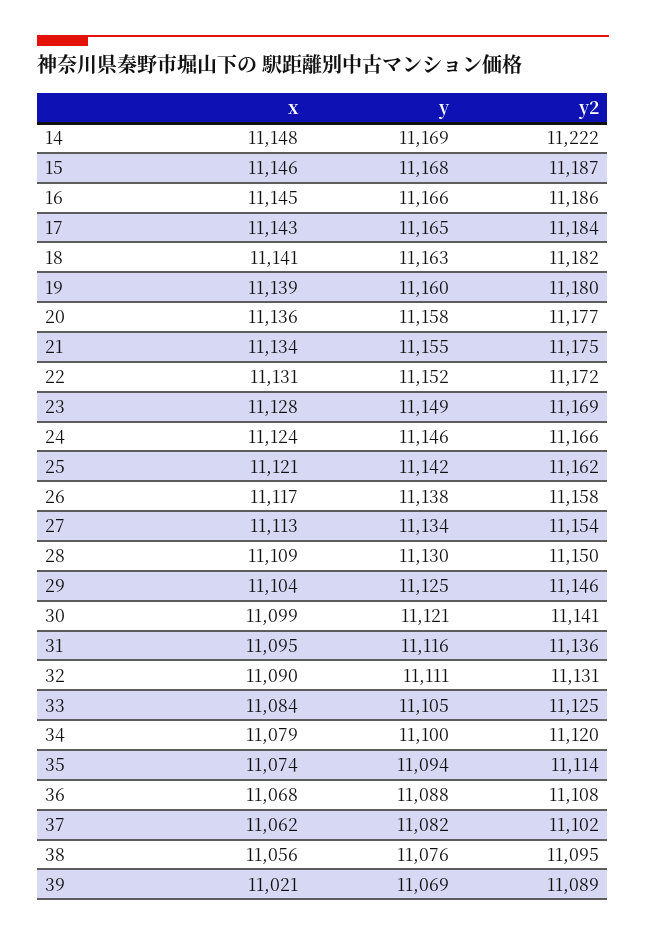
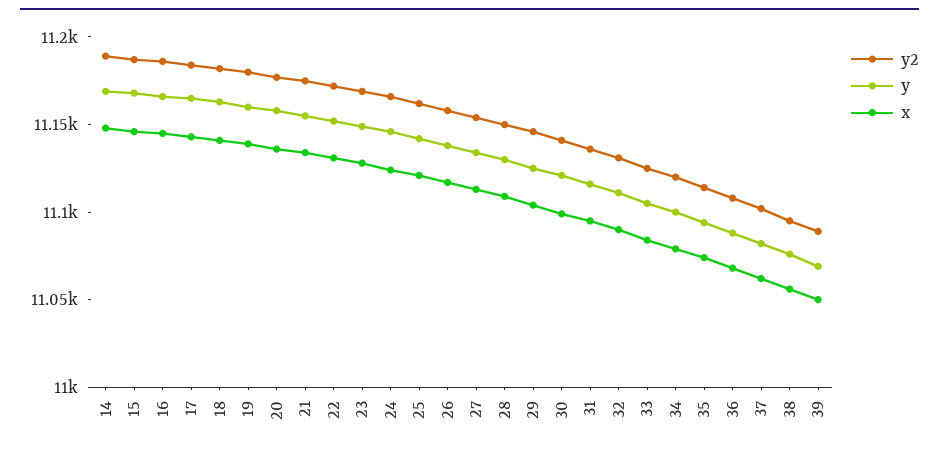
y2, 14: 11222 -> 11190
x, 39: 11021 -> 11050

